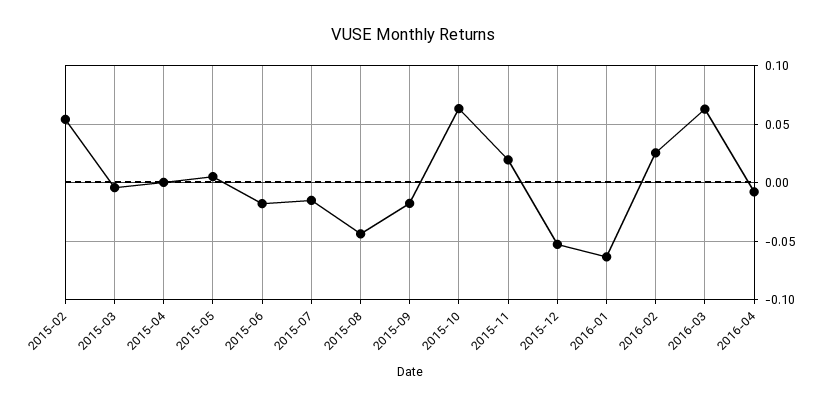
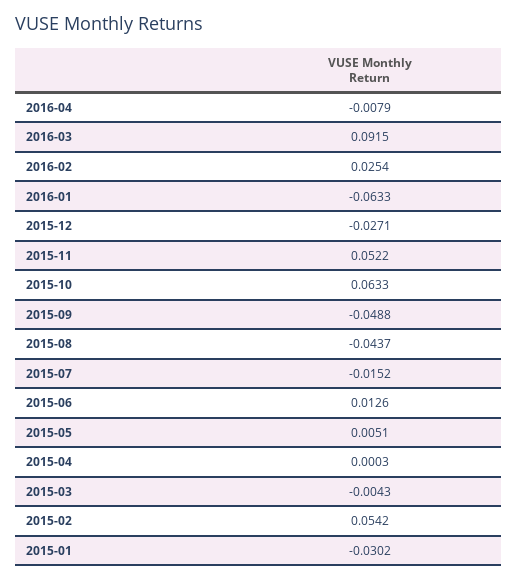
2015-06: -0.02 -> 0.0126
2015-09: -0.02 -> -0.0488
2015-11: 0.02 -> 0.0522
2015-12: -0.05 -> -0.0271
2016-03: 0.06 -> 0.0915
2015-01: none -> -0.0302

